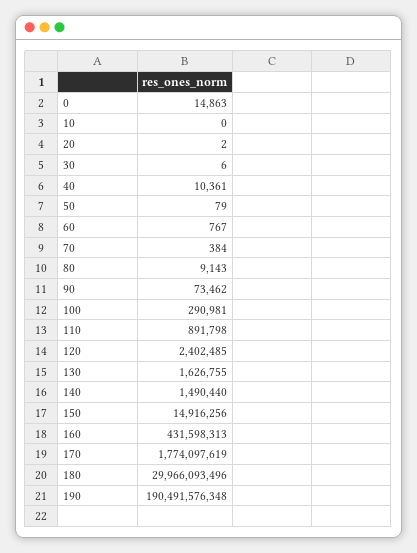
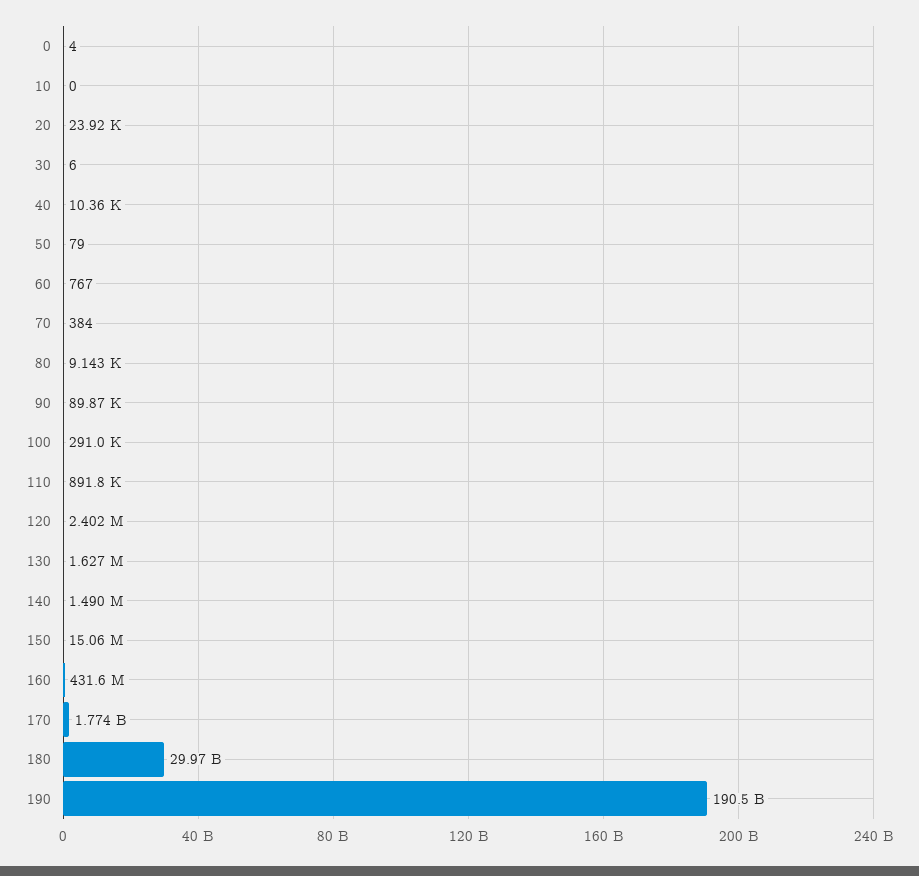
0: 14863 -> 4
20: 2 -> 23920
90: 73462 -> 89870
150: 14916256 -> 15060000

